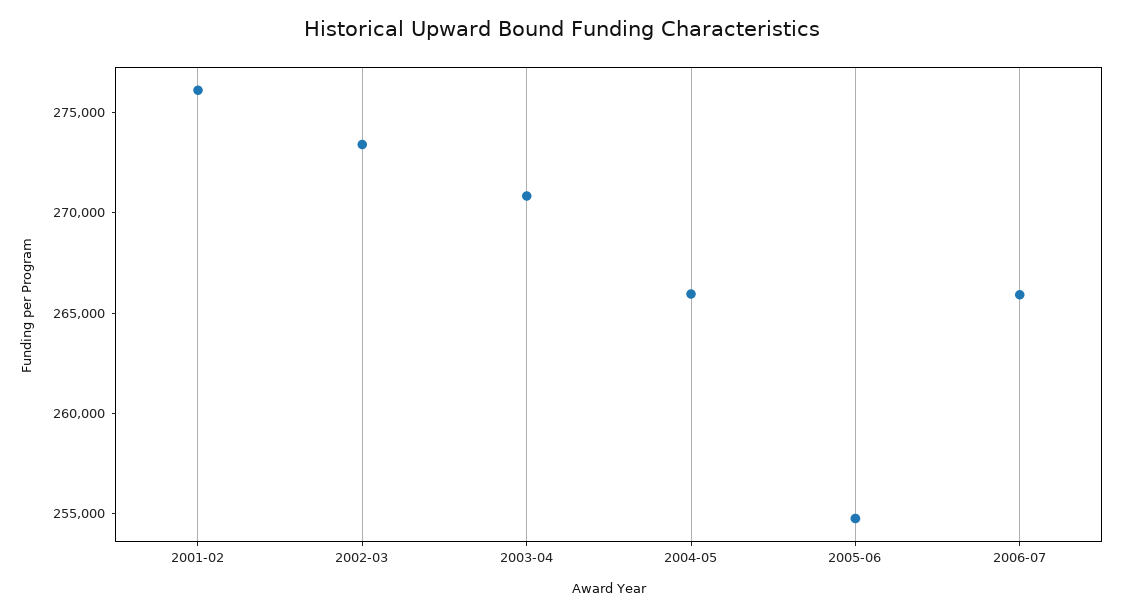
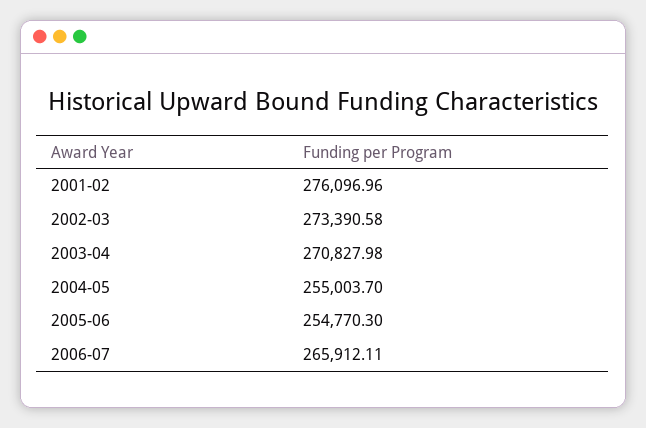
2004-05: 266000 -> 255003.7

